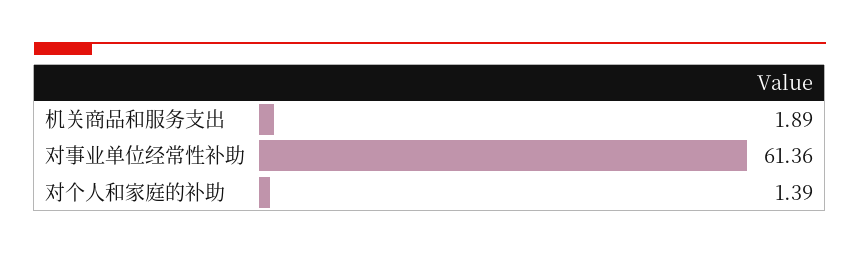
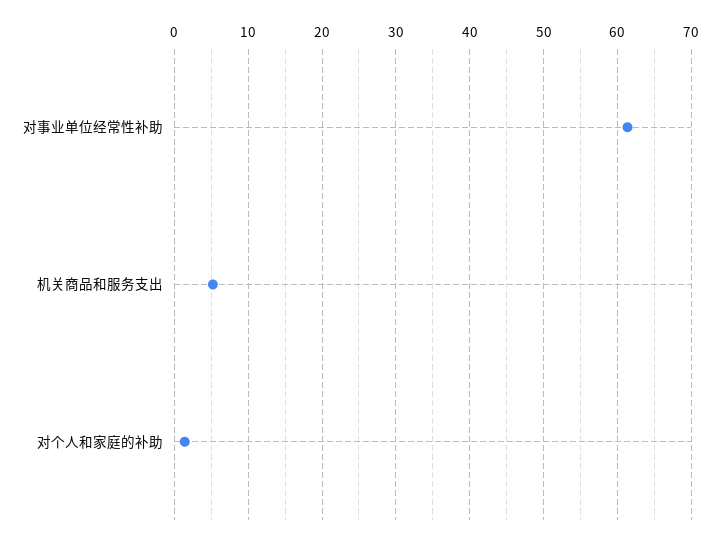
机关商品和服务支出: 1.89 -> 5

